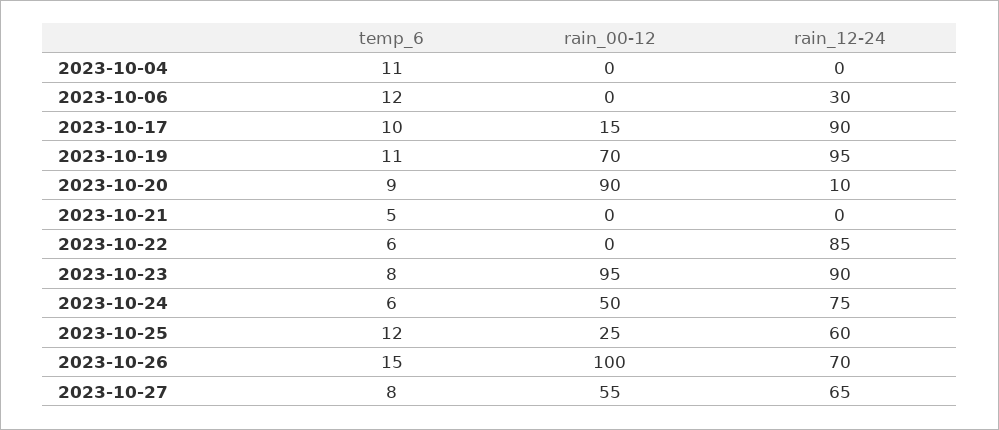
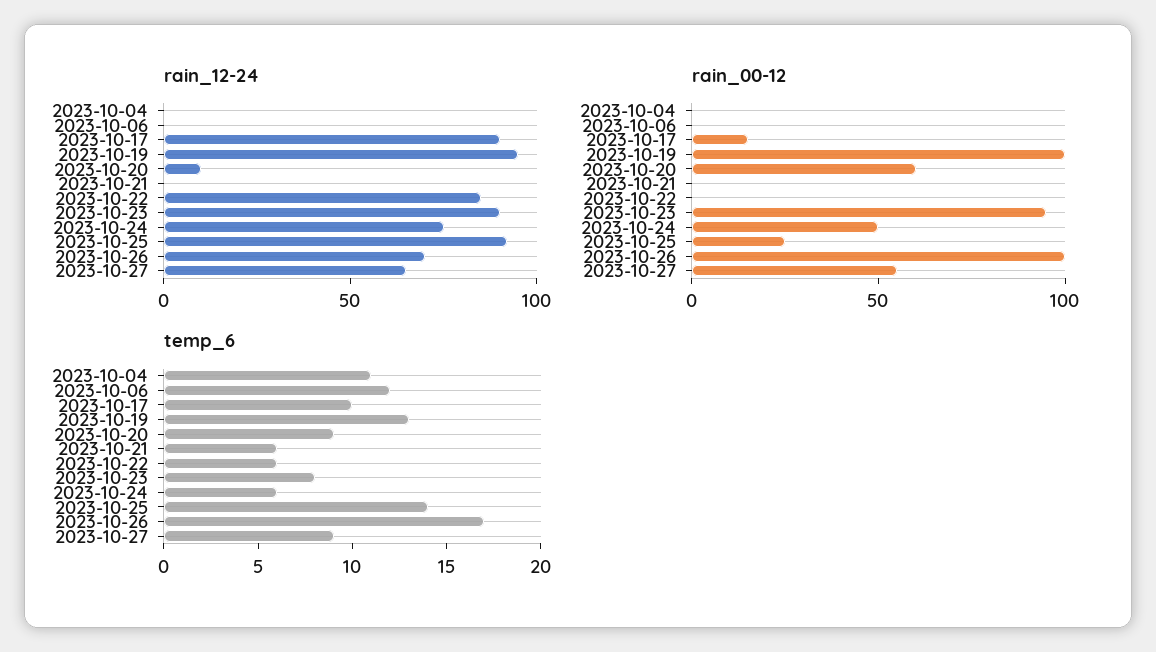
rain_12-24, 2023-10-06: 30 -> 0
temp_6, 2023-10-19: 11 -> 13
rain_00-12, 2023-10-19: 70 -> 100
rain_00-12, 2023-10-20: 90 -> 60
temp_6, 2023-10-21: 5 -> 6
temp_6, 2023-10-25: 12 -> 14
rain_12-24, 2023-10-25: 60 -> 90
temp_6, 2023-10-26: 15 -> 17
temp_6, 2023-10-27: 8 -> 9

